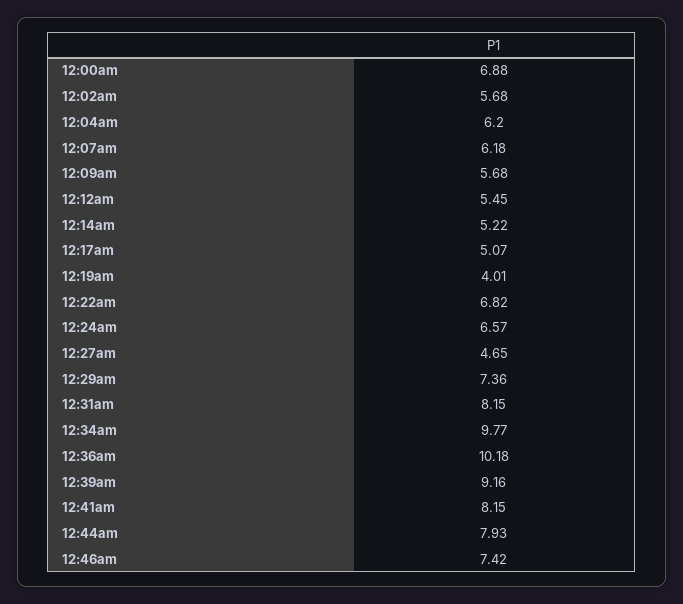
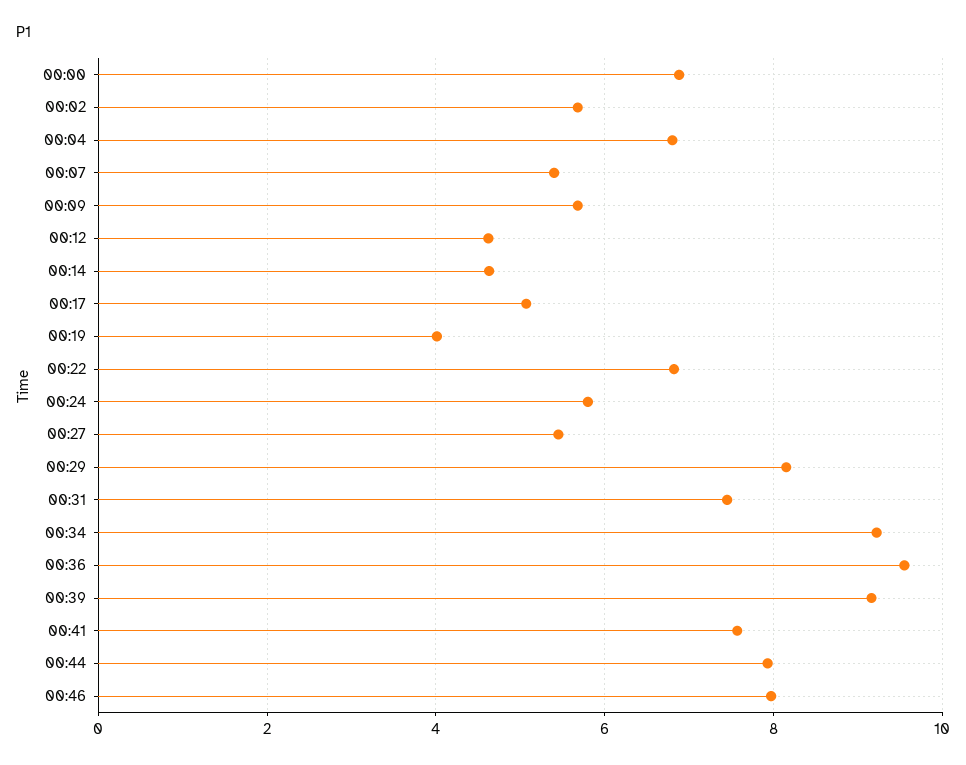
12:04am: 6.2 -> 6.8
12:07am: 6.18 -> 5.4
12:12am: 5.45 -> 4.6
12:14am: 5.22 -> 4.6
12:24am: 6.57 -> 5.8
12:27am: 4.65 -> 5.4
12:29am: 7.36 -> 8.2
12:31am: 8.15 -> 7.4
12:34am: 9.77 -> 9.2
12:36am: 10.18 -> 9.6
12:41am: 8.15 -> 7.6
12:46am: 7.42 -> 8

